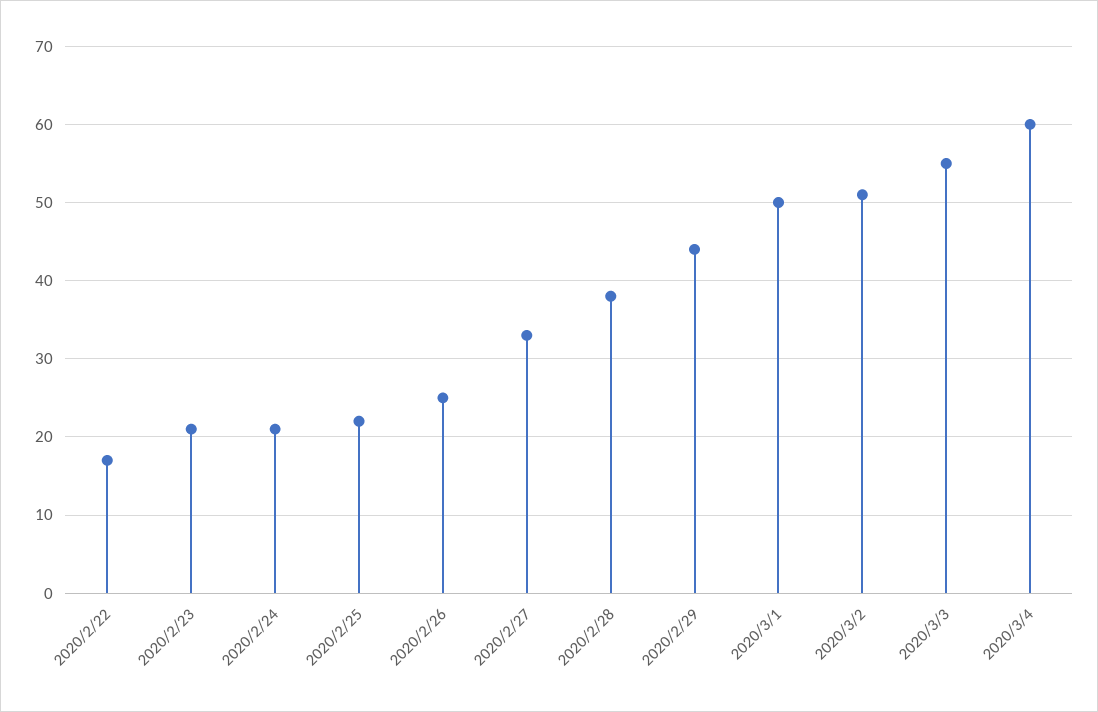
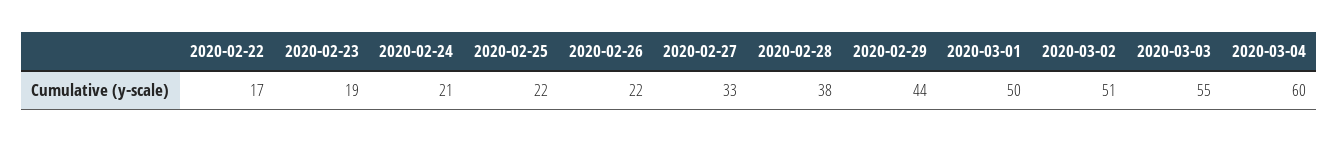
2020/2/23: 21 -> 19
2020/2/26: 25 -> 22

